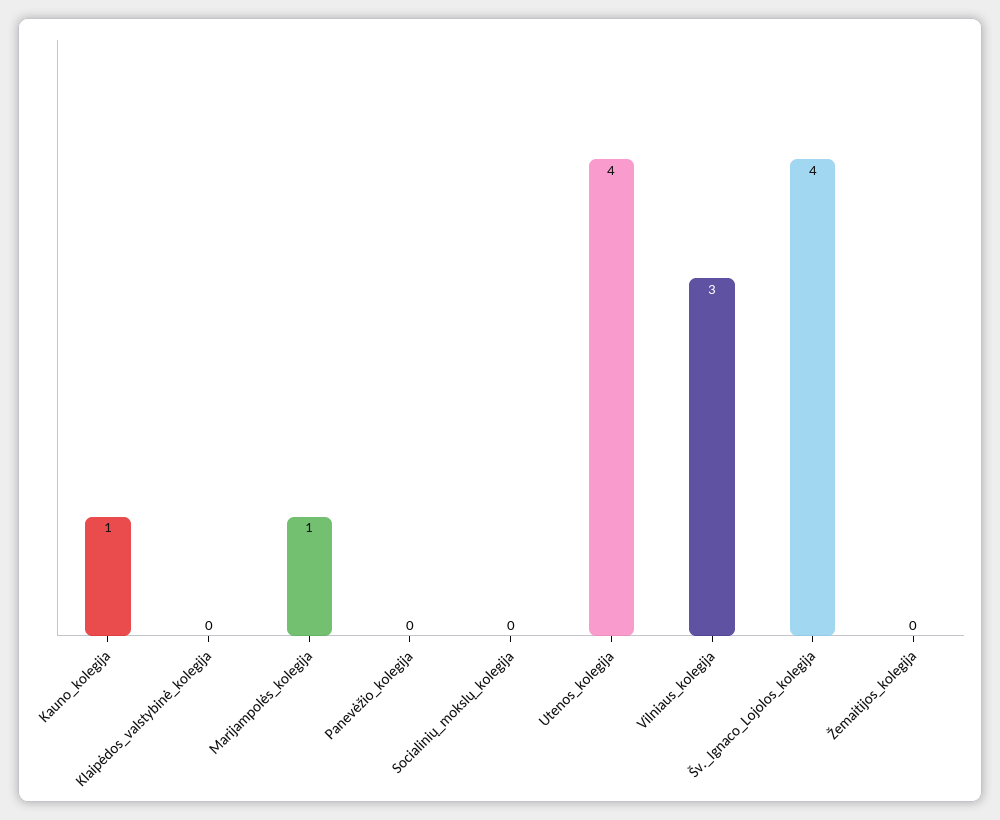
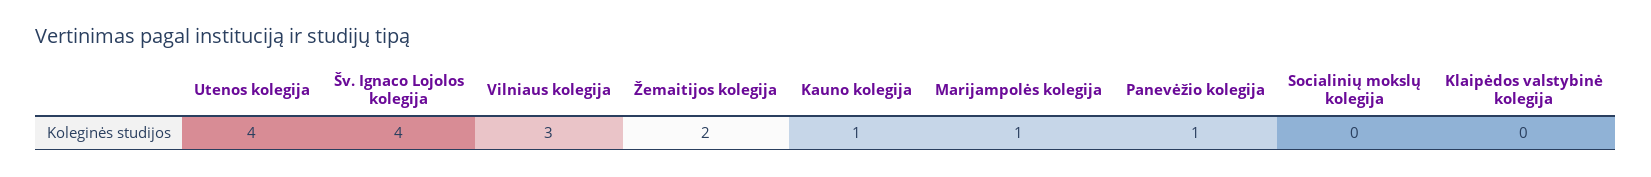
Panevėžio_kolegija: 0 -> 1
Žemaitijos_kolegija: 0 -> 2

